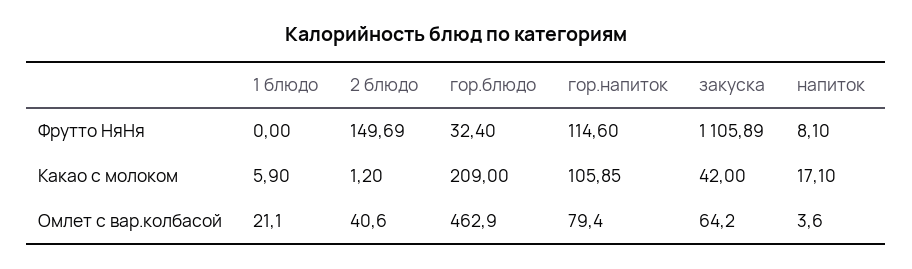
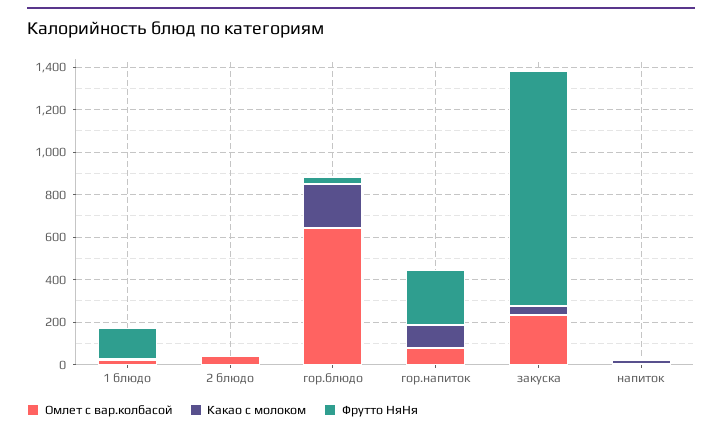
Фрутто НяНя, 1 блюдо: 0 -> 150
Фрутто НяНя, 2 блюдо: 149.69 -> 0
Фрутто НяНя, гор.напиток: 114.6 -> 250
Омлет с вар.колбасой, гор.блюдо: 462.9 -> 650
Омлет с вар.колбасой, закуска: 64.2 -> 250

